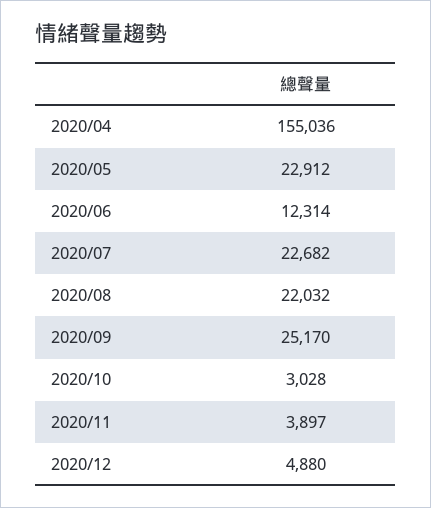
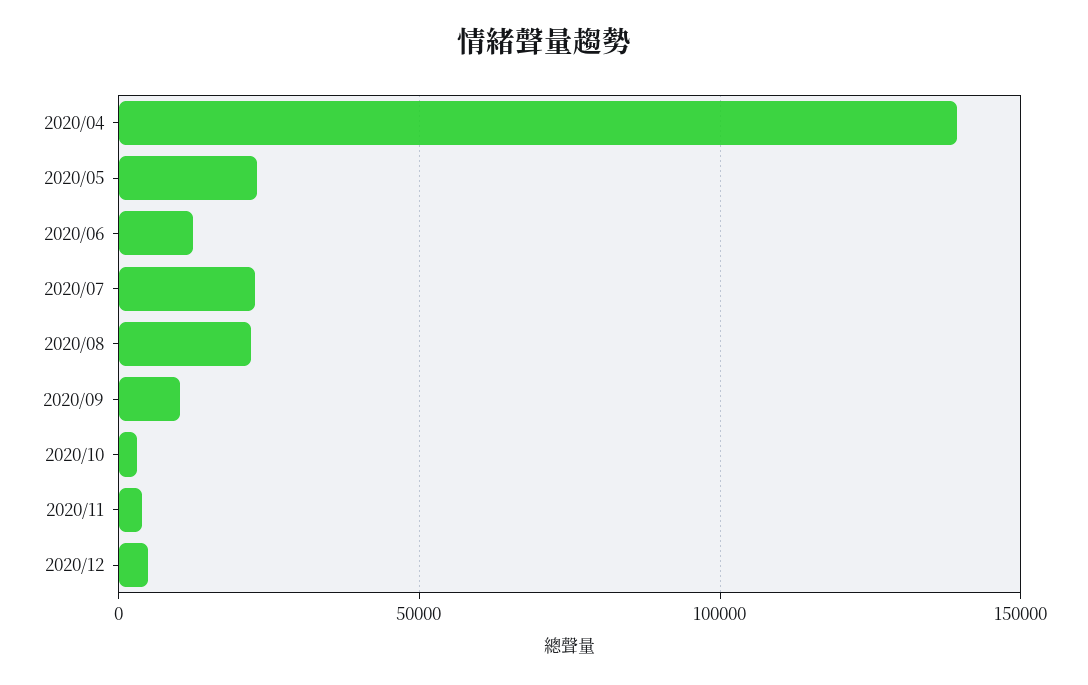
2020/04: 155036 -> 140000
2020/09: 25170 -> 10000

